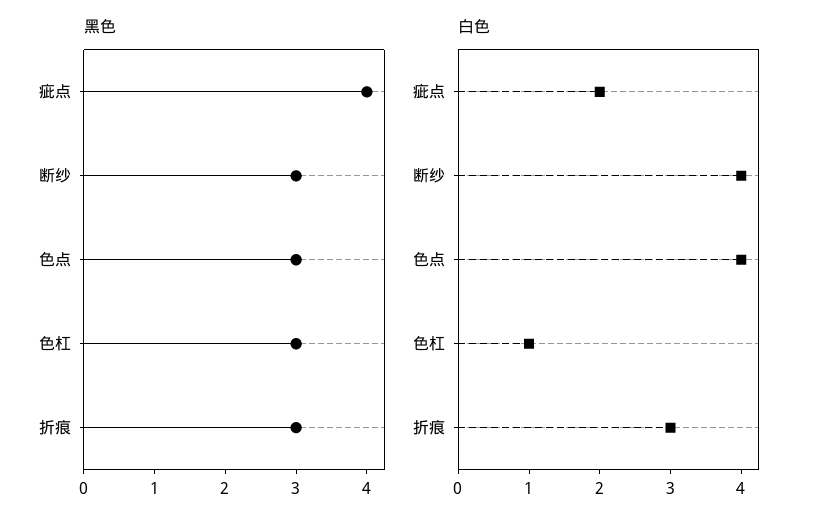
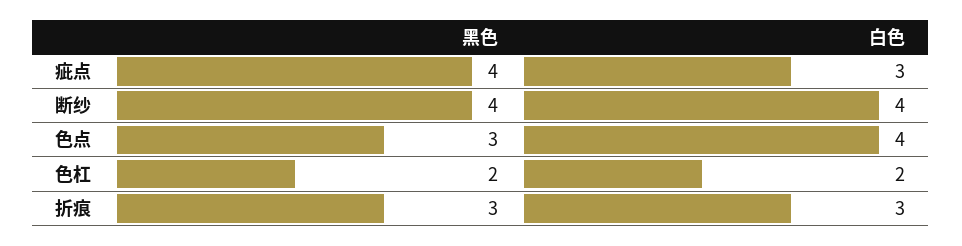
黑色, 断纱: 3 -> 4
黑色, 色杠: 3 -> 2
白色, 疵点: 2 -> 3
白色, 色杠: 1 -> 2

